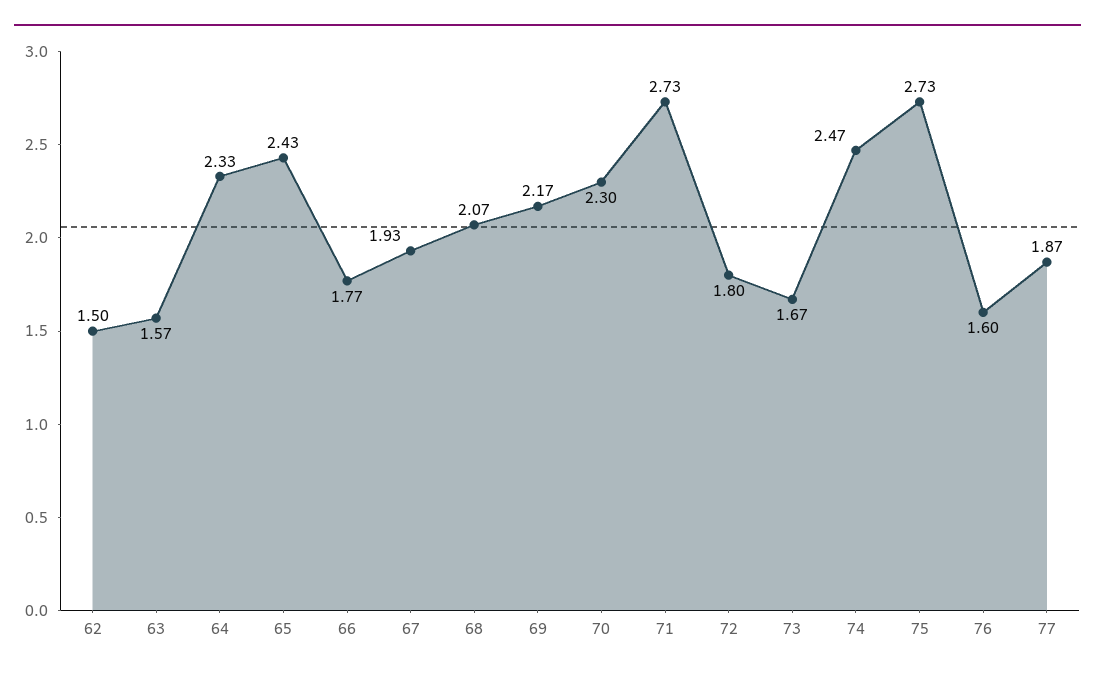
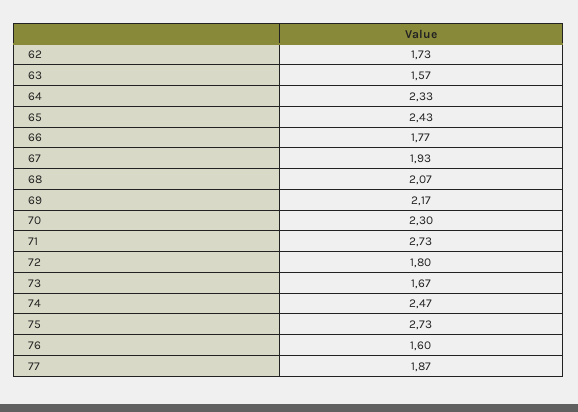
62: 1.5 -> 1.73

